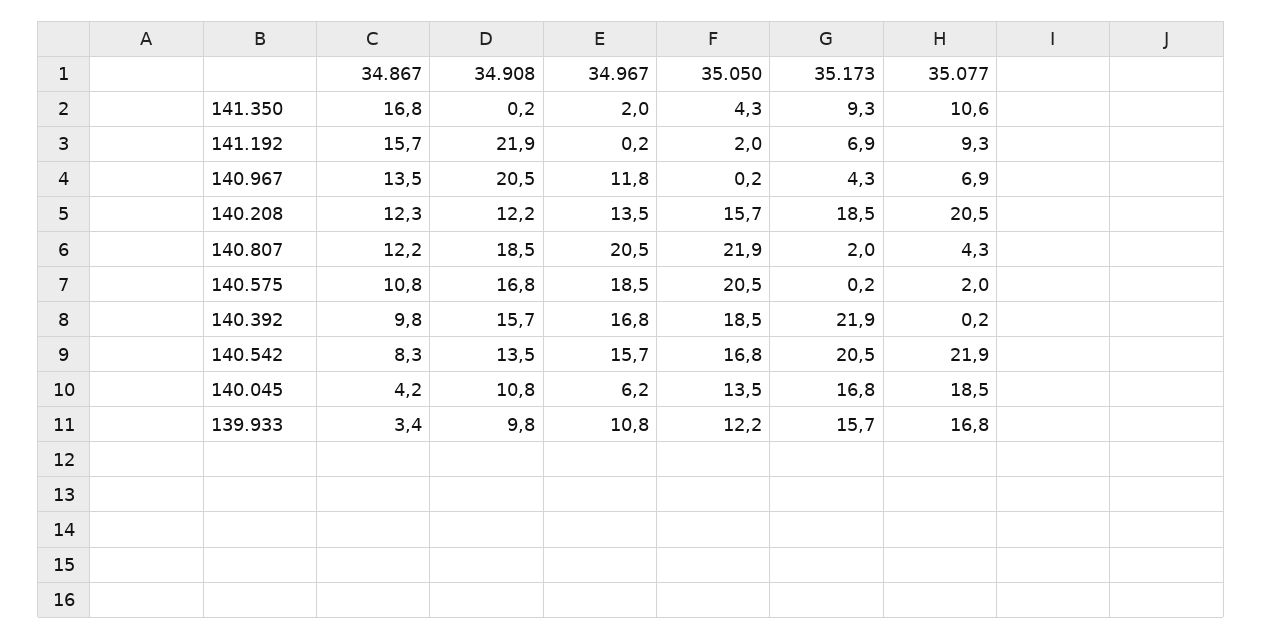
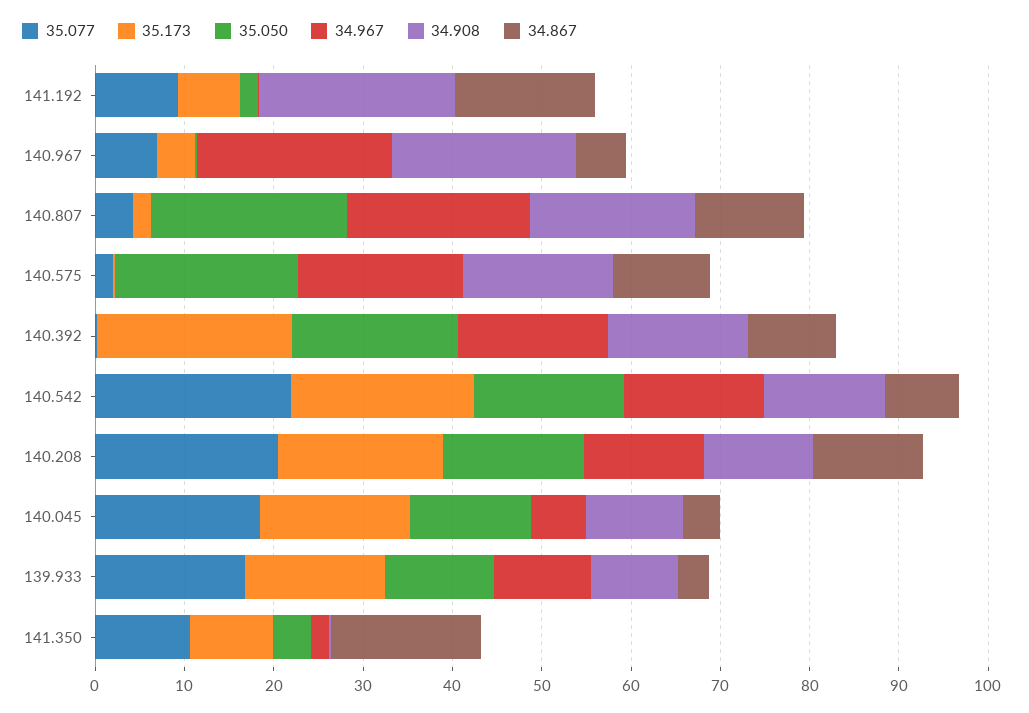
34.867, 140.967: 13.5 -> 6
34.967, 140.967: 11.8 -> 22

